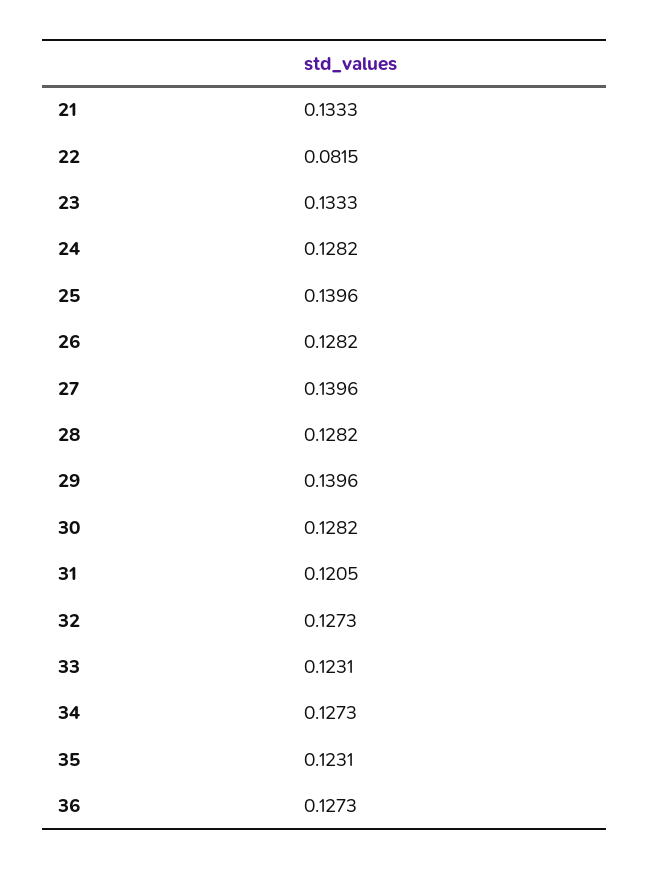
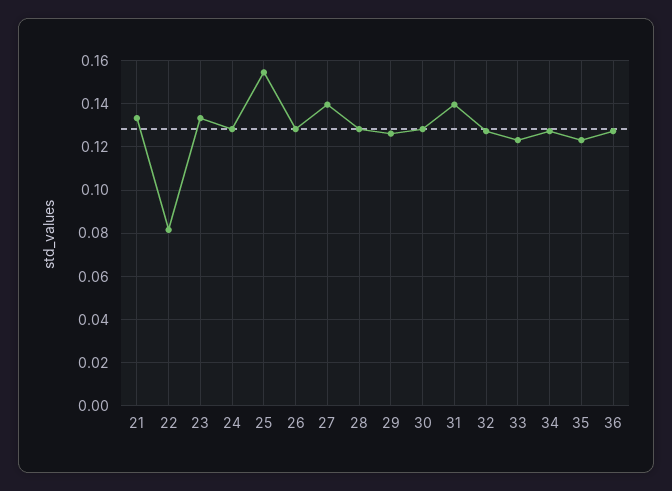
25: 0.1396 -> 0.155
29: 0.1396 -> 0.125
31: 0.1205 -> 0.14

